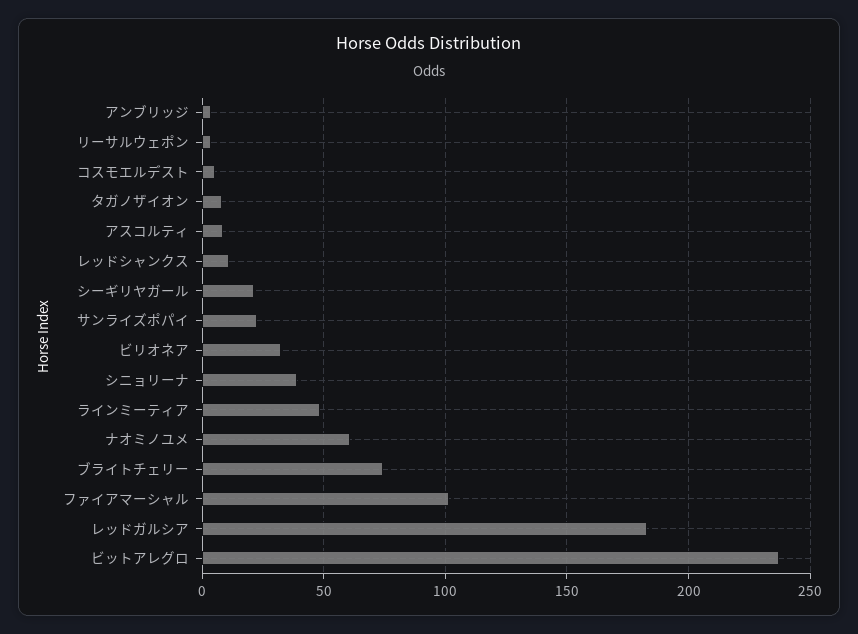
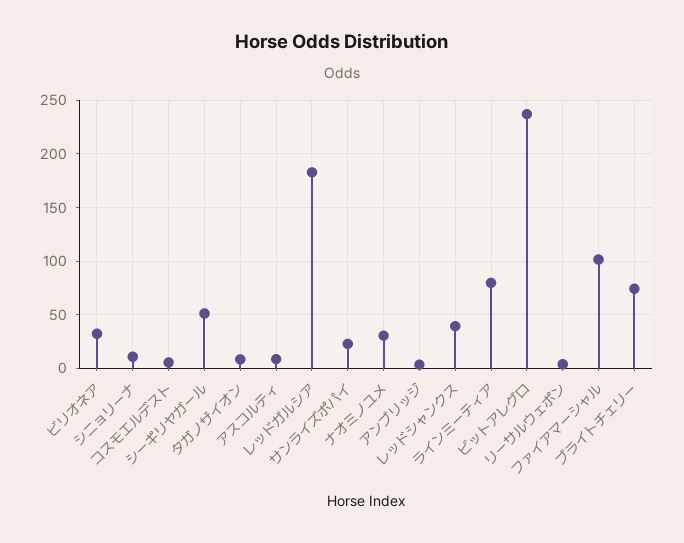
レッドシャンクス: 10 -> 40
シーギリヤガール: 20 -> 50
シニョリーナ: 40 -> 10
ラインミーティア: 50 -> 80
ナオミノユメ: 60 -> 30

